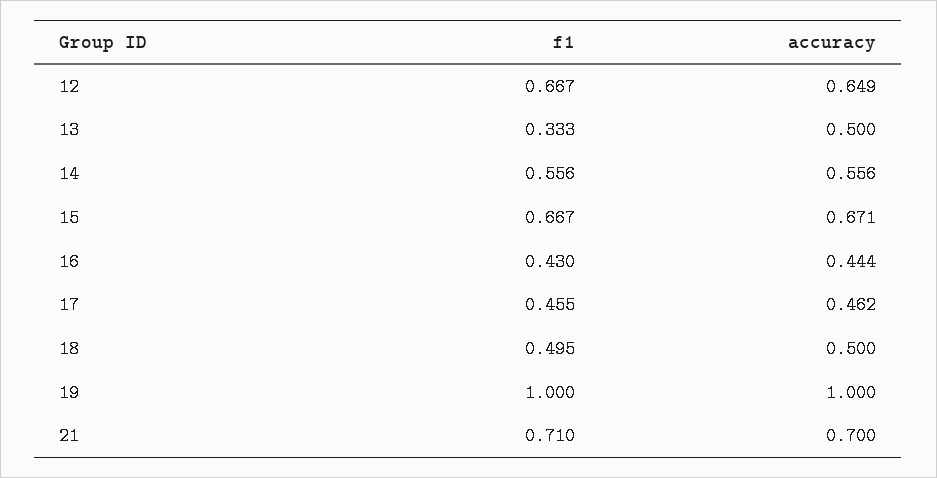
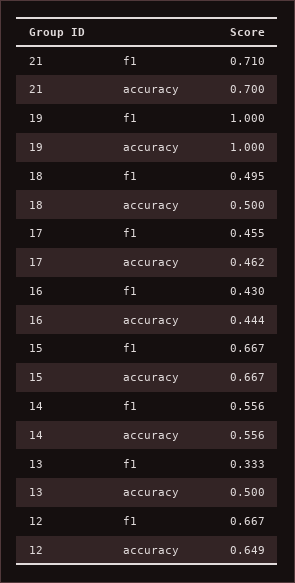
accuracy, 15: 0.671 -> 0.667

